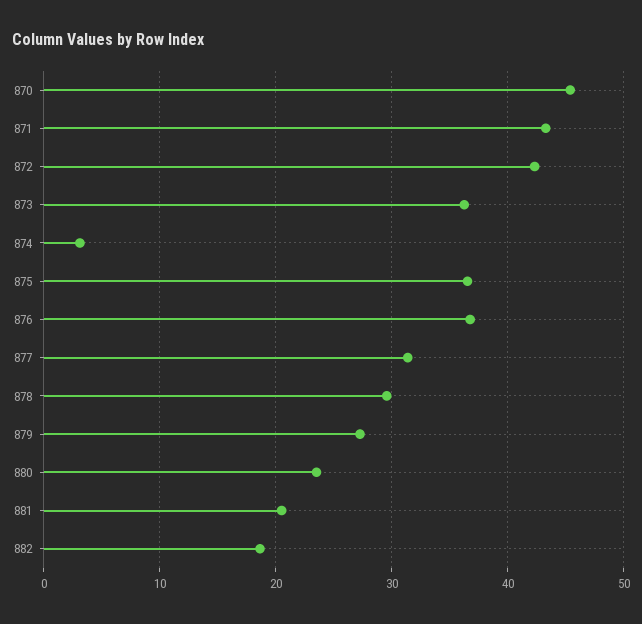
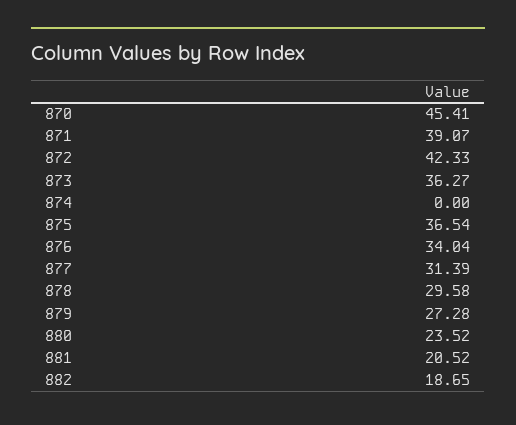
871: 43 -> 39.07
874: 3 -> 0
876: 37 -> 34.04

